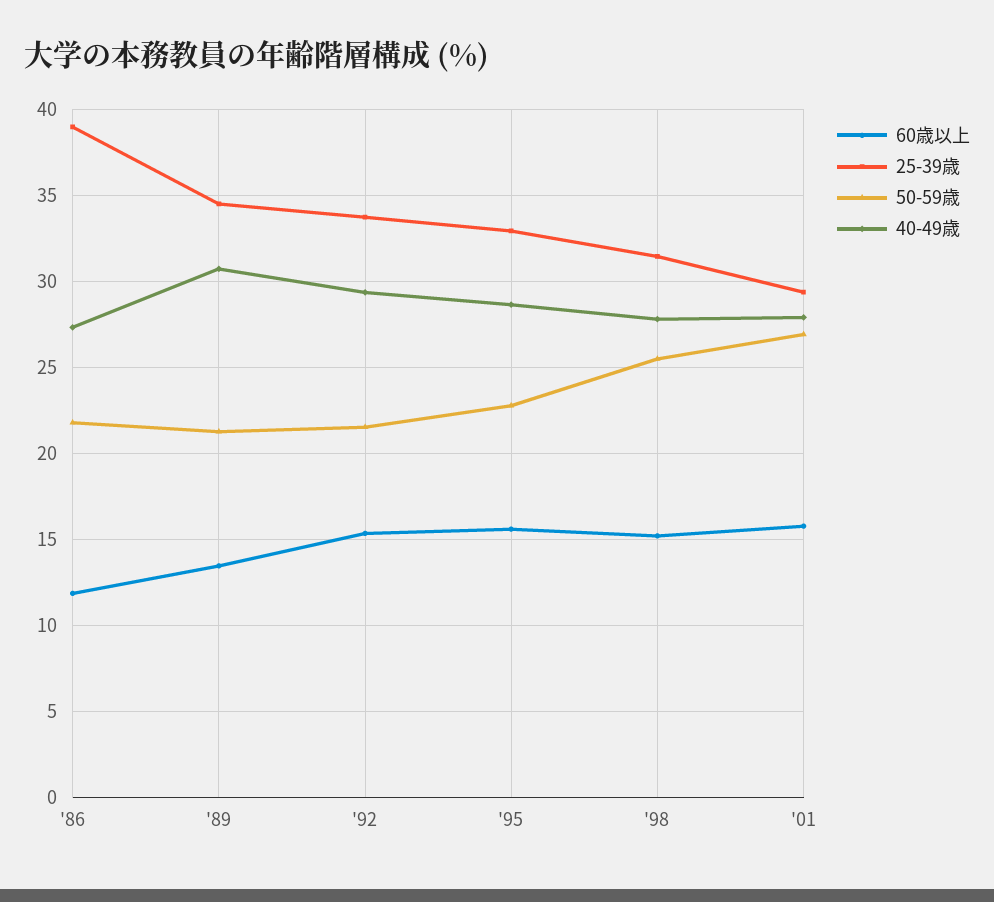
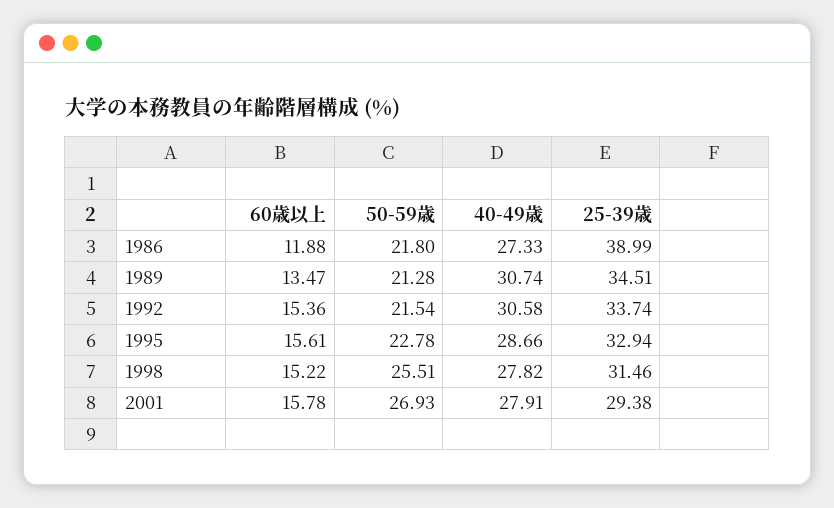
40-49歳, '92: 29.5 -> 30.58

